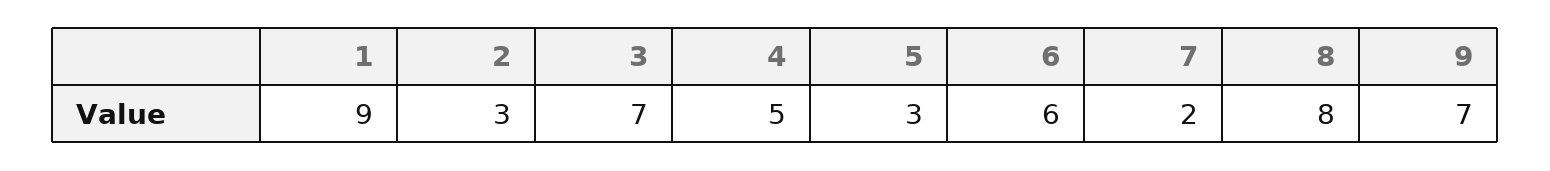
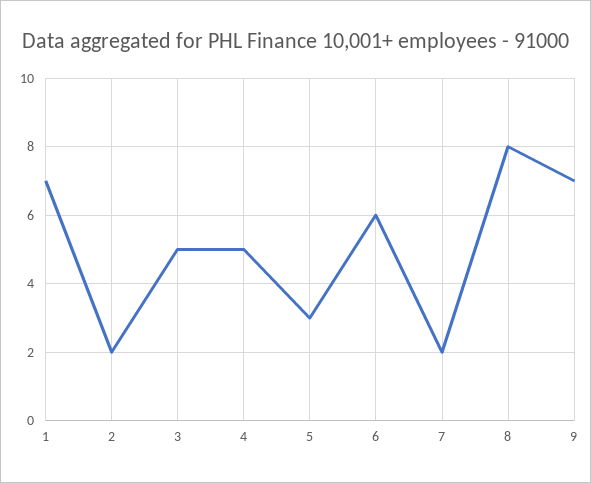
1: 9 -> 7
2: 3 -> 2
3: 7 -> 5

